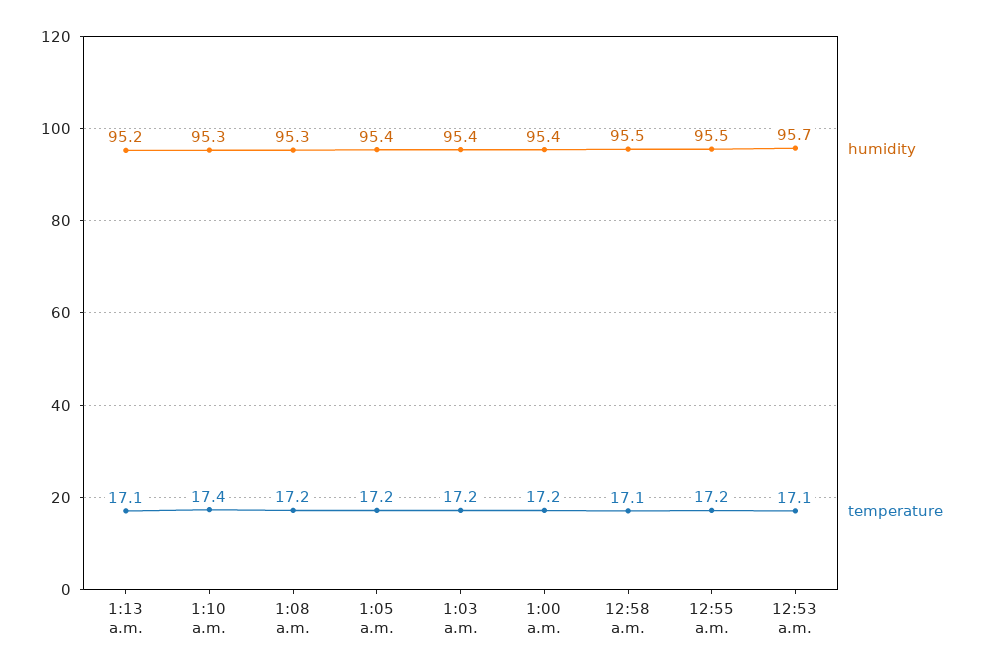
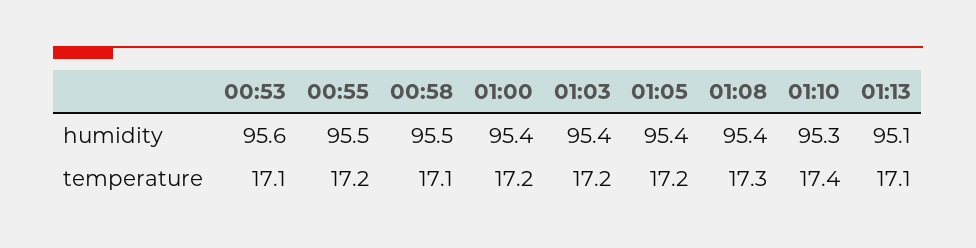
humidity, 1:13 a.m.: 95.2 -> 95.1
humidity, 1:08 a.m.: 95.3 -> 95.4
temperature, 1:08 a.m.: 17.2 -> 17.3
humidity, 12:53 a.m.: 95.7 -> 95.6

